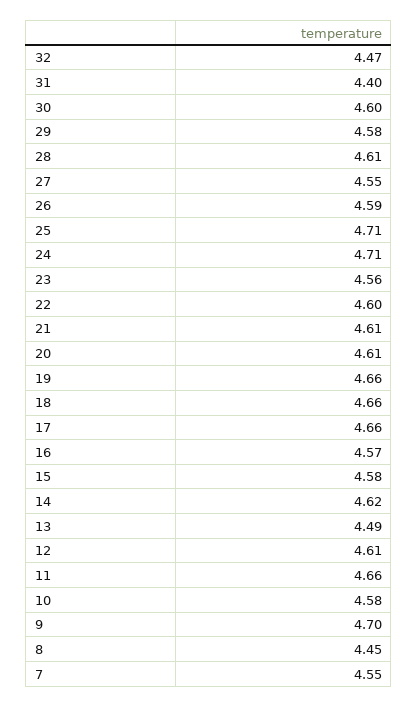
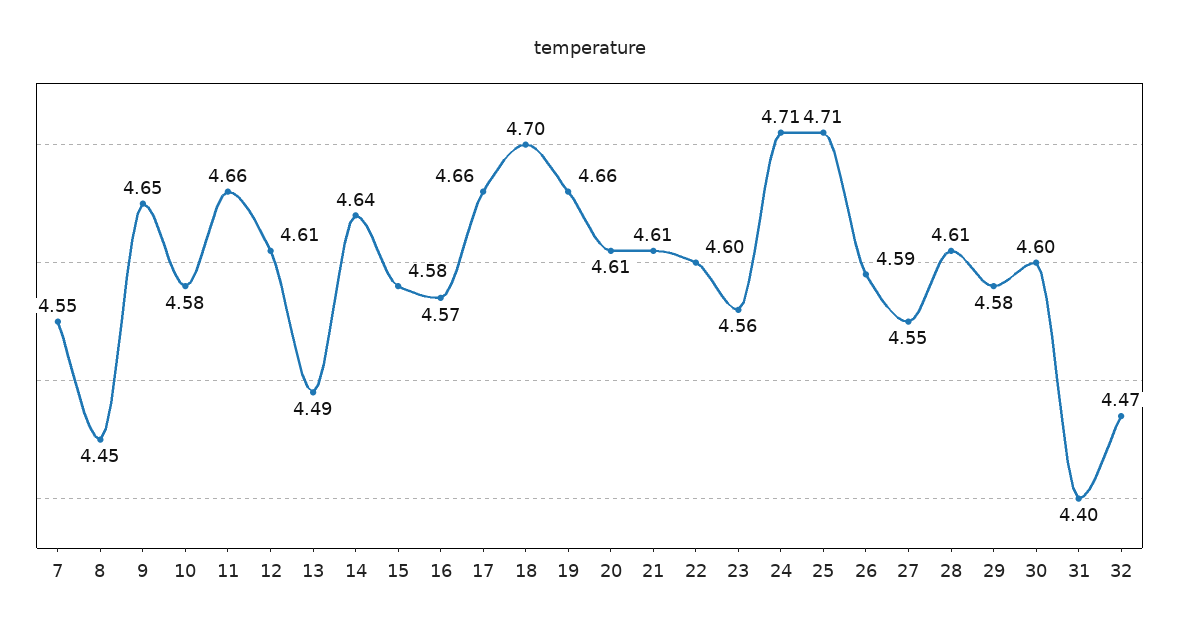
18: 4.66 -> 4.7
14: 4.62 -> 4.64
9: 4.7 -> 4.65

